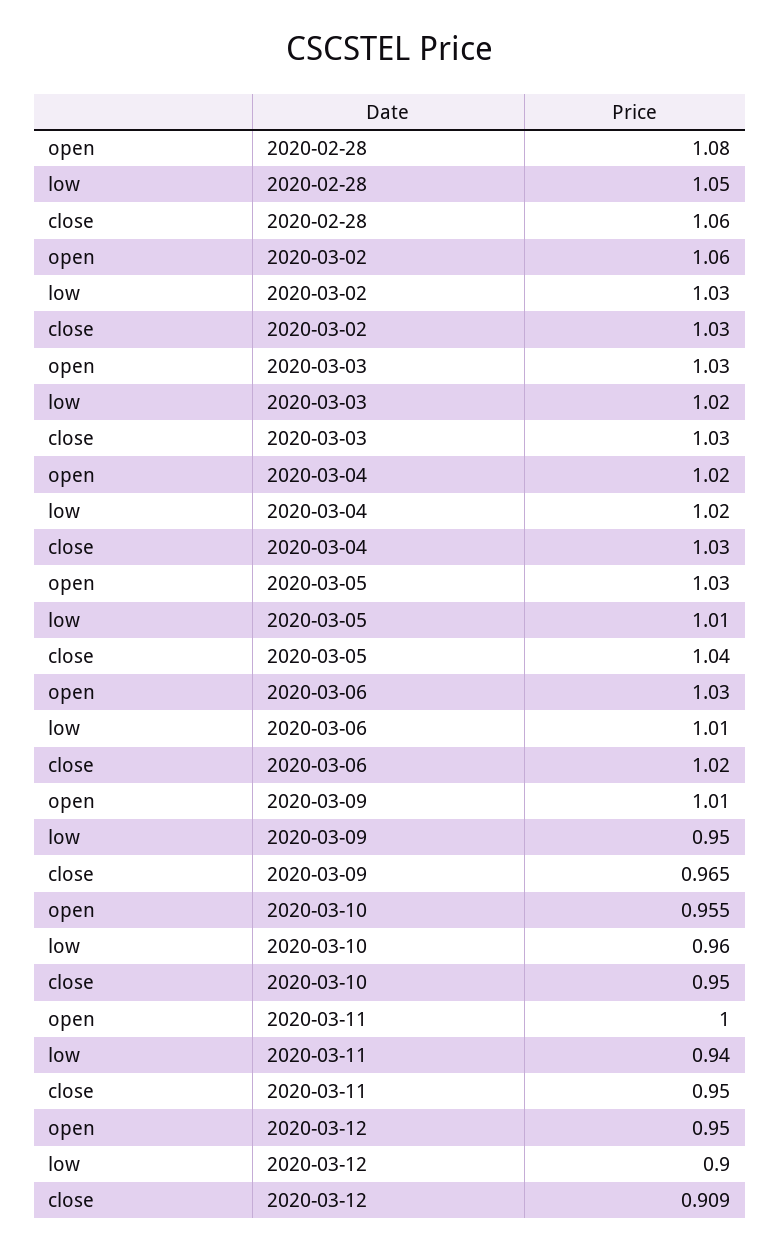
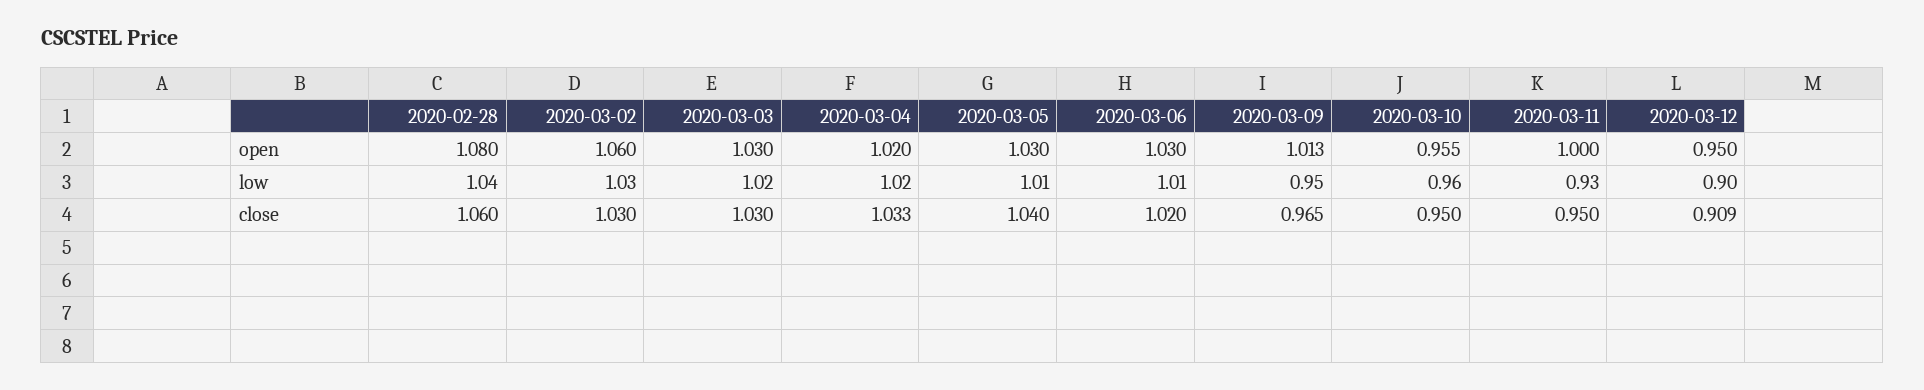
low, 2020-02-28: 1.05 -> 1.04
close, 2020-03-04: 1.03 -> 1.033
open, 2020-03-09: 1.01 -> 1.013
low, 2020-03-11: 0.94 -> 0.93

